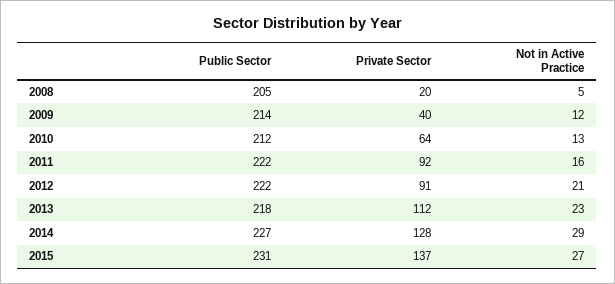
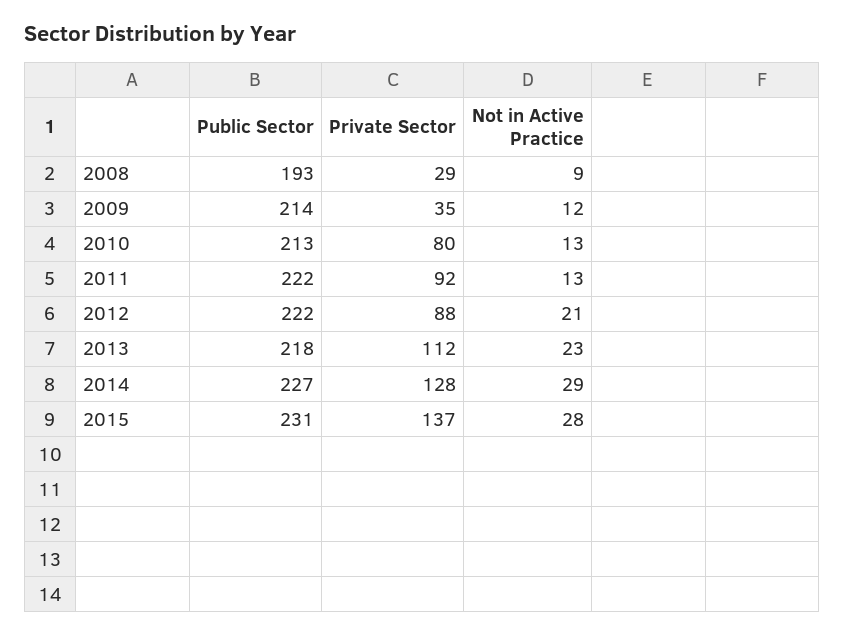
Public Sector, 2008: 205 -> 193
Private Sector, 2008: 20 -> 29
Not in Active Practice, 2008: 5 -> 9
Private Sector, 2009: 40 -> 35
Public Sector, 2010: 212 -> 213
Private Sector, 2010: 64 -> 80
Not in Active Practice, 2011: 16 -> 13
Private Sector, 2012: 91 -> 88
Not in Active Practice, 2015: 27 -> 28

